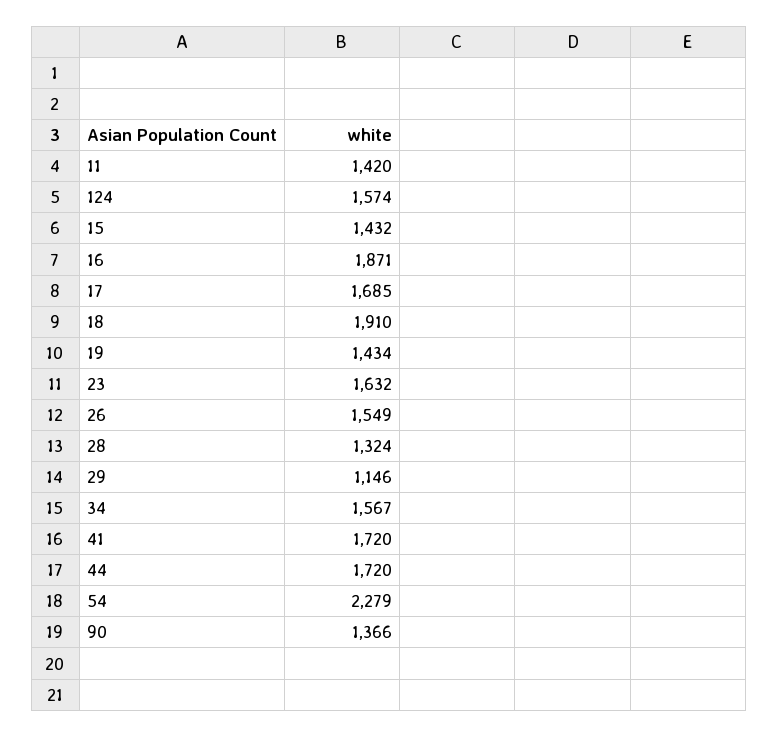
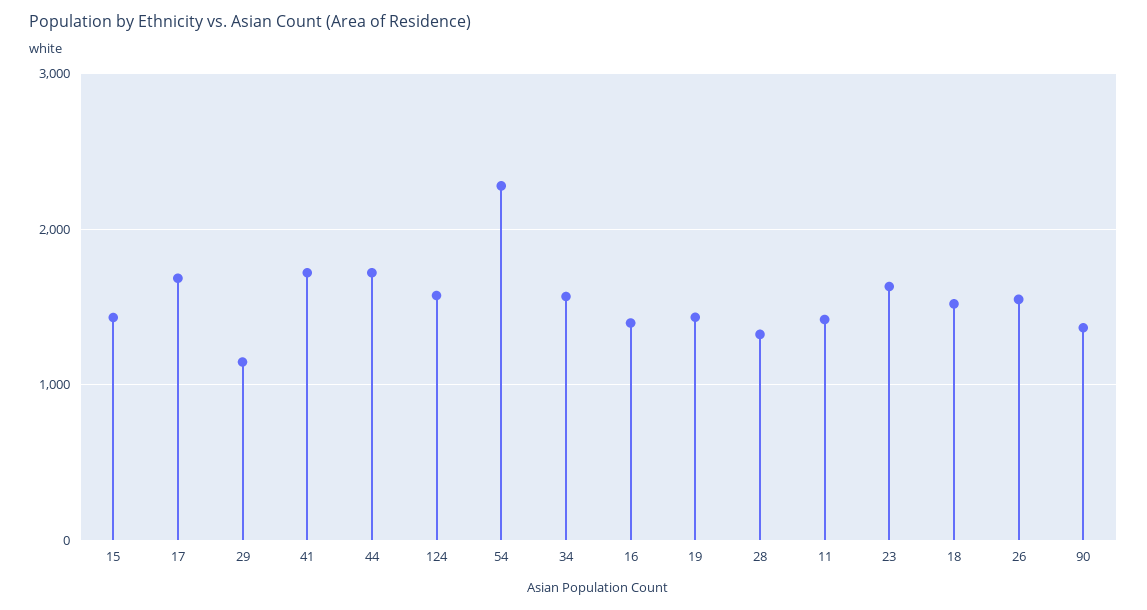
16: 1871 -> 1400
18: 1910 -> 1500

